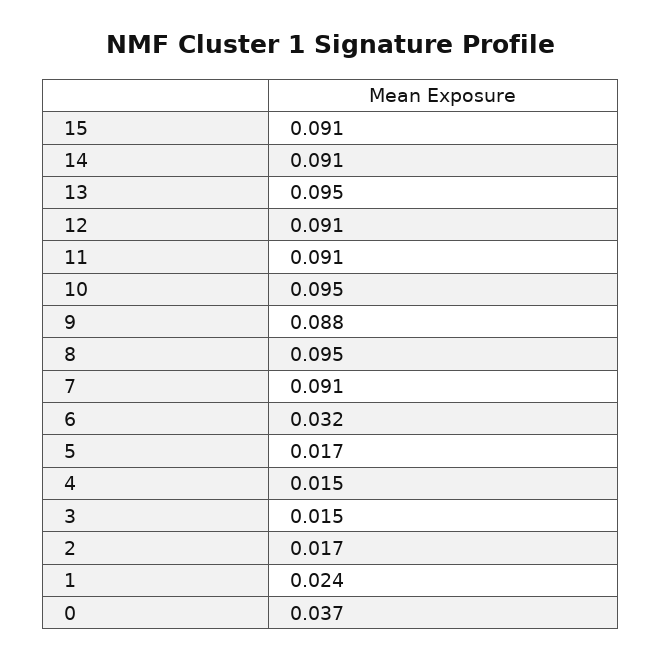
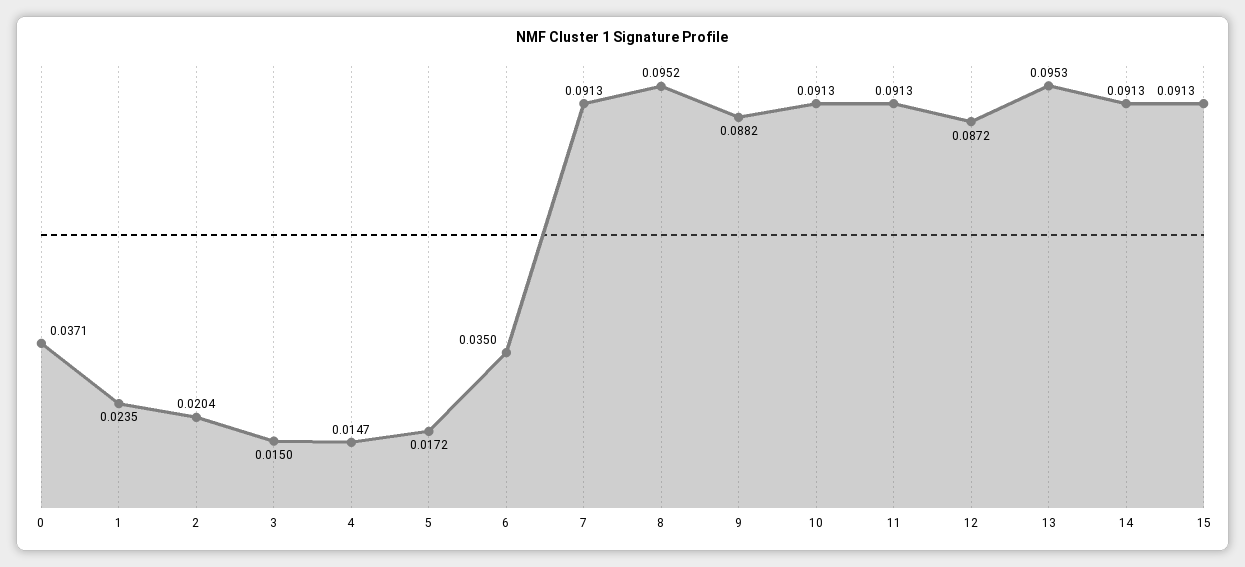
12: 0.091 -> 0.0872
10: 0.095 -> 0.0913
6: 0.032 -> 0.035
2: 0.017 -> 0.0204

